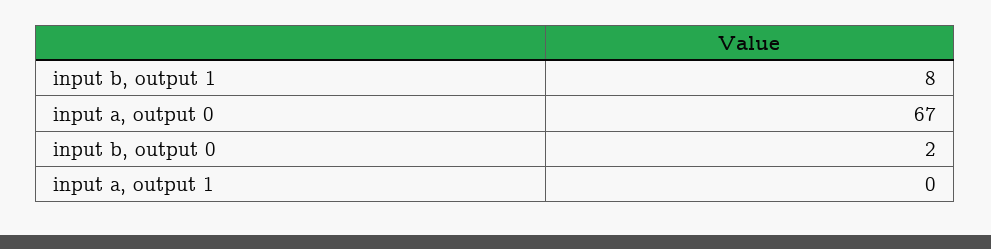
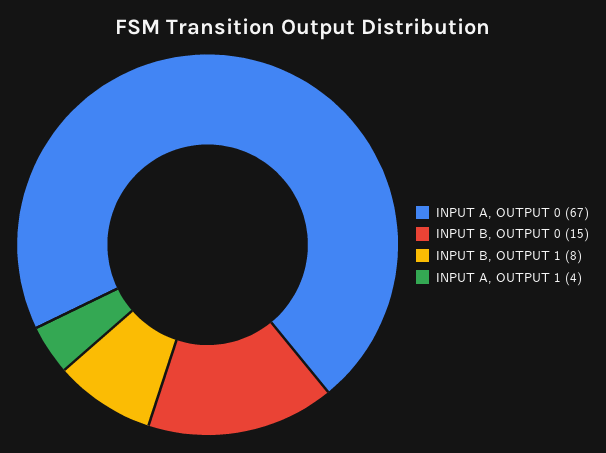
input b, output 0: 2 -> 15
input a, output 1: 0 -> 4

